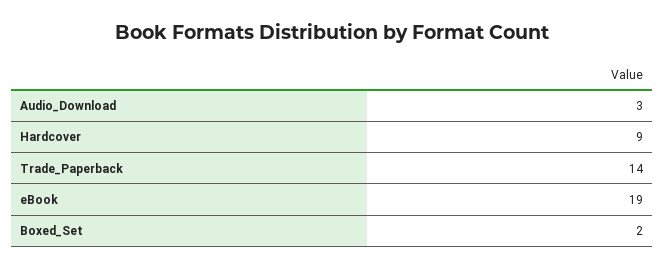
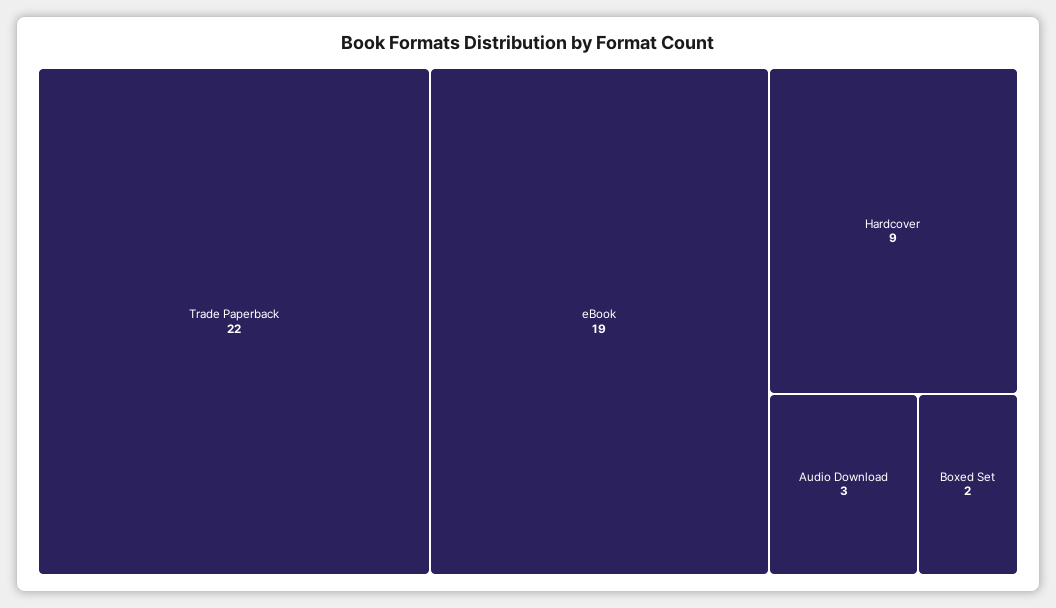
Trade_Paperback: 14 -> 22

